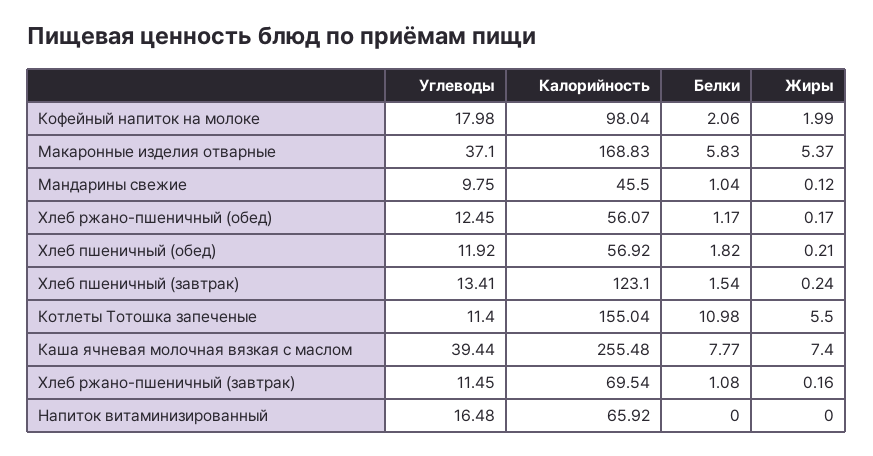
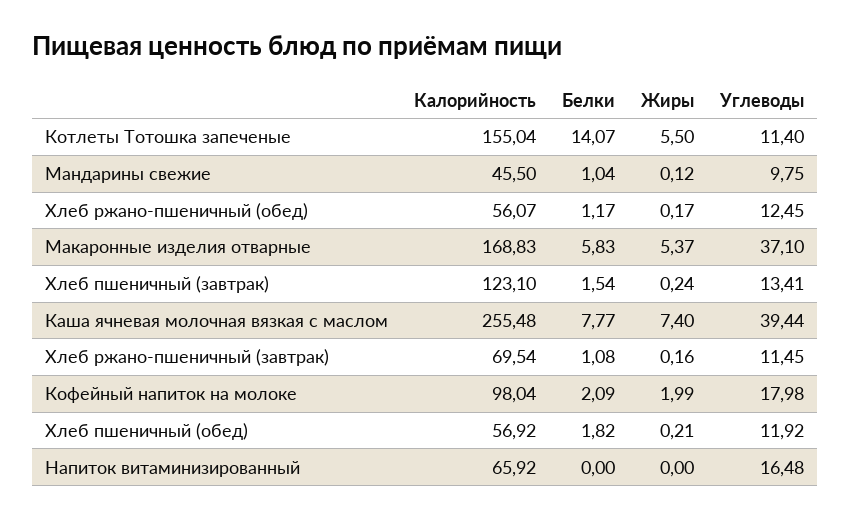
Белки, Кофейный напиток на молоке: 2.06 -> 2.09
Белки, Котлеты Тотошка запеченые: 10.98 -> 14.07

